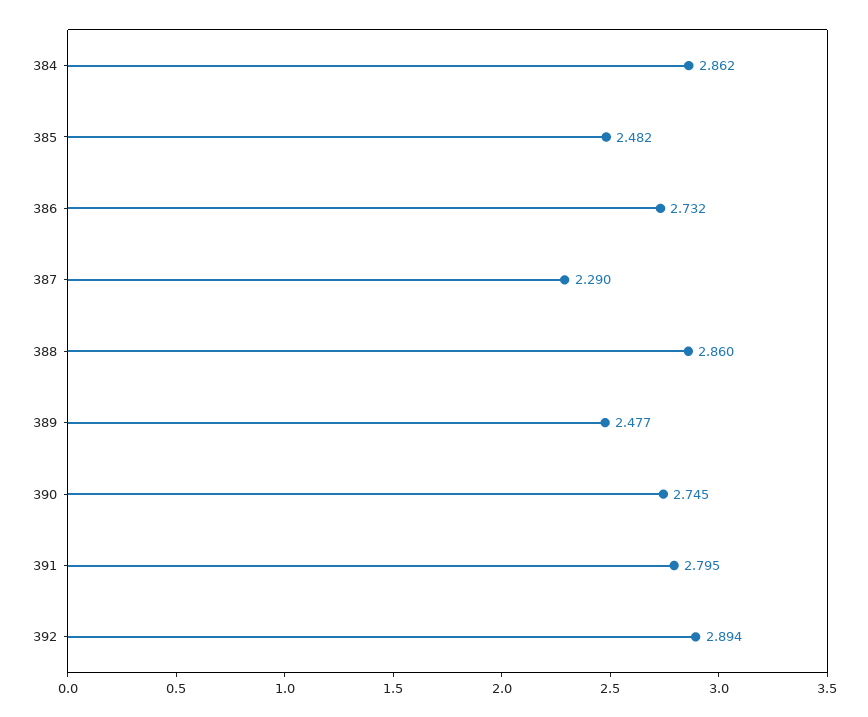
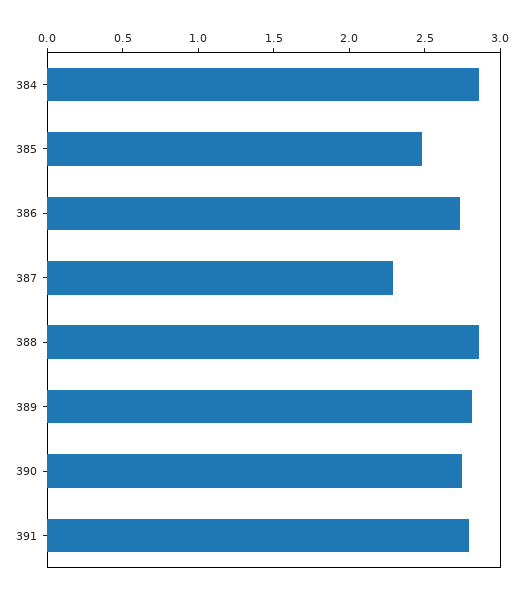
389: 2.477 -> 2.8
392: 2.894 -> none

